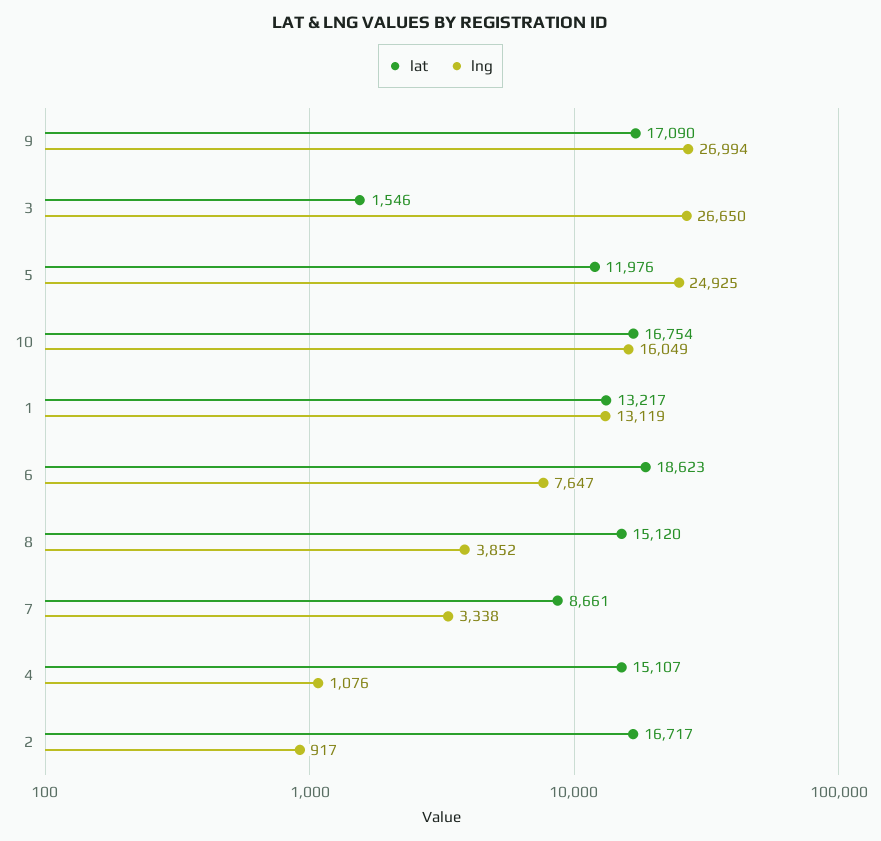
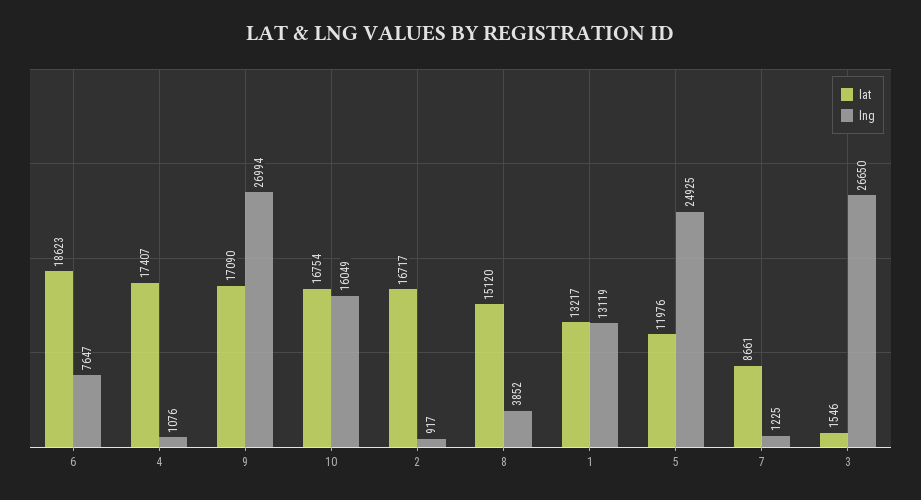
lng, 7: 3338 -> 1225
lat, 4: 15107 -> 17407

